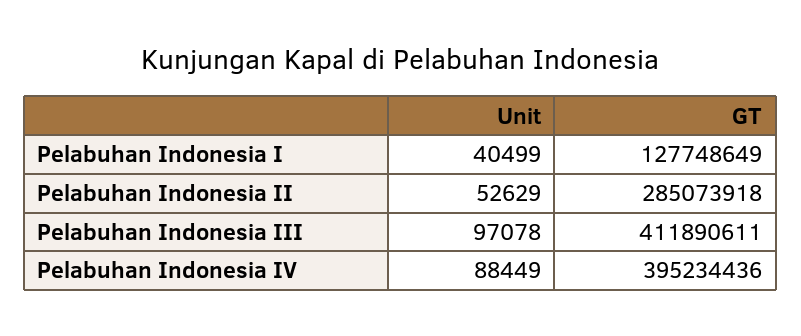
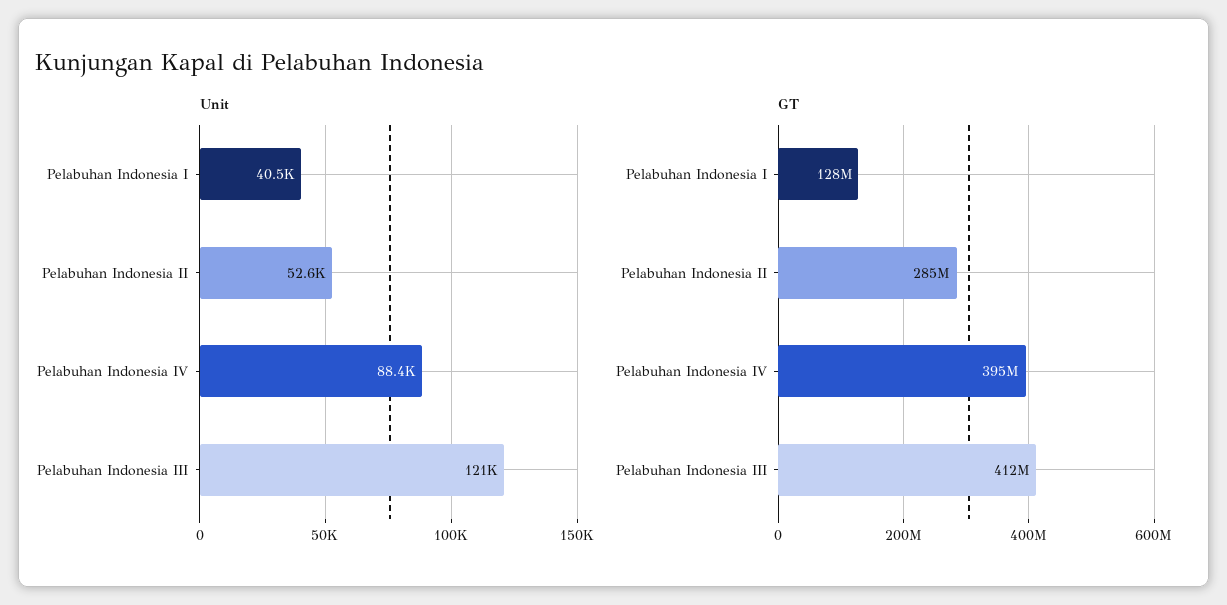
Unit, Pelabuhan Indonesia III: 97078 -> 121000

